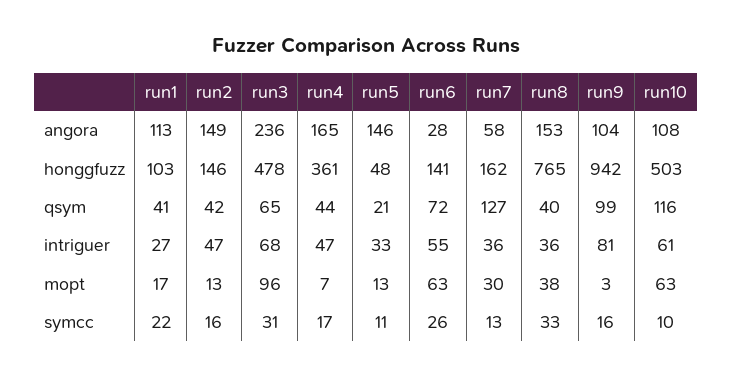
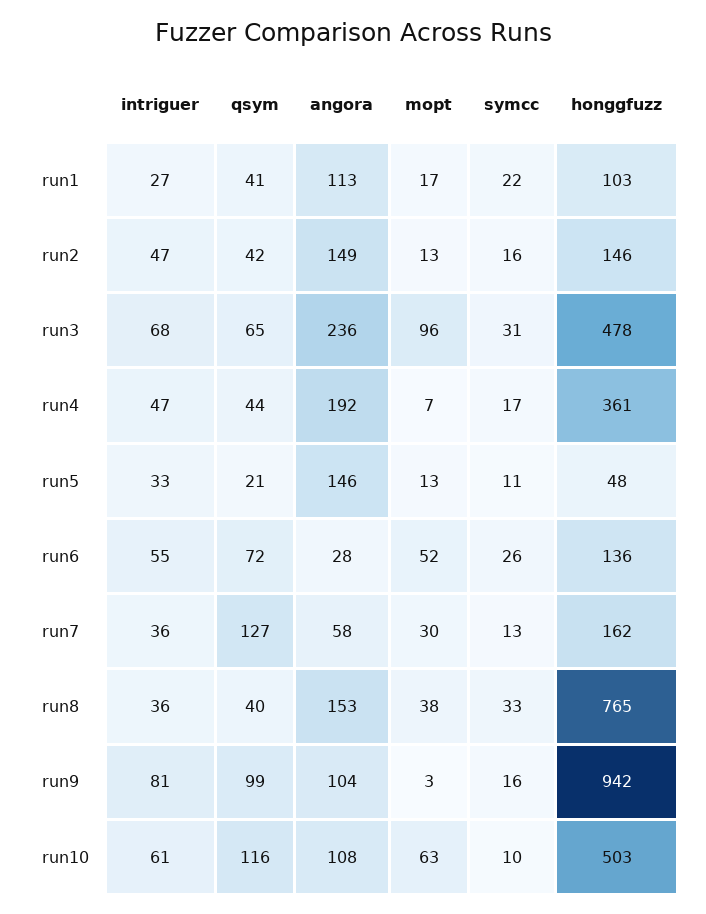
run4, angora: 165 -> 192
run6, honggfuzz: 141 -> 136
run6, mopt: 63 -> 52

